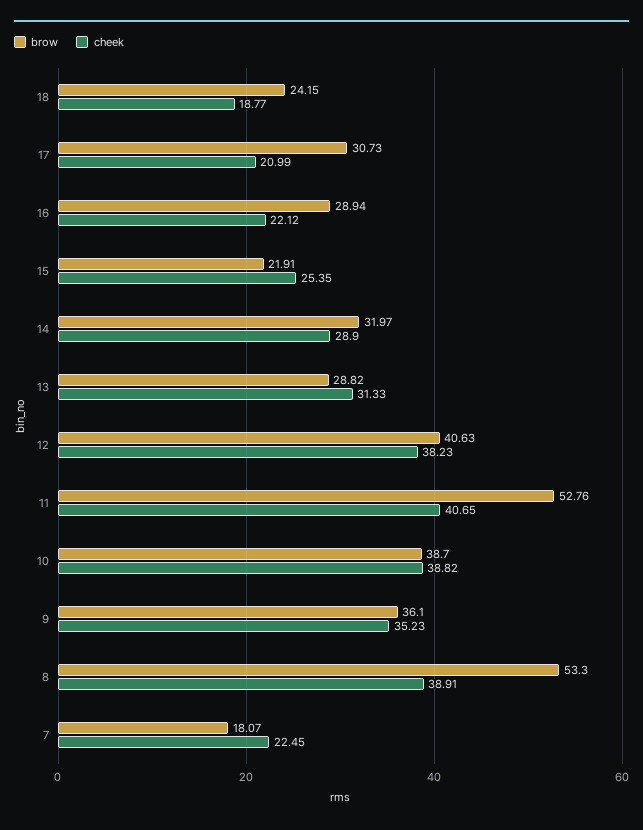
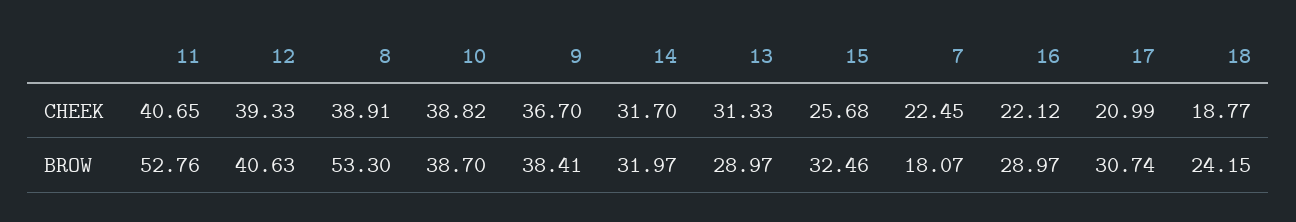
brow, 17: 30.73 -> 30.74
brow, 16: 28.94 -> 28.97
brow, 15: 21.91 -> 32.46
cheek, 15: 25.35 -> 25.68
cheek, 14: 28.9 -> 31.7
brow, 13: 28.82 -> 28.97
cheek, 12: 38.23 -> 39.33
brow, 9: 36.1 -> 38.41
cheek, 9: 35.23 -> 36.7

